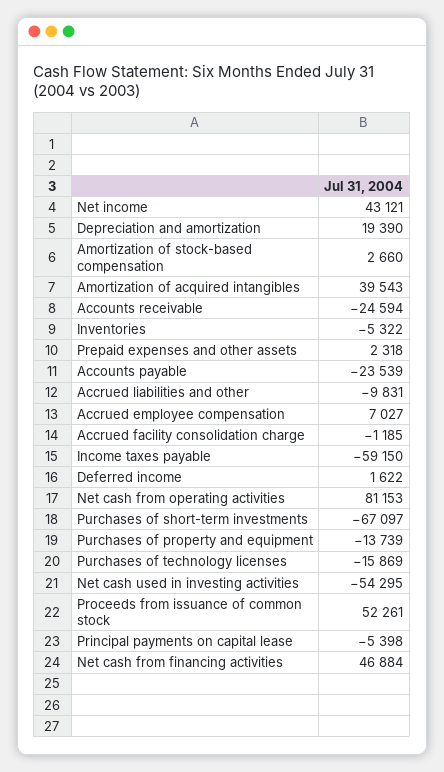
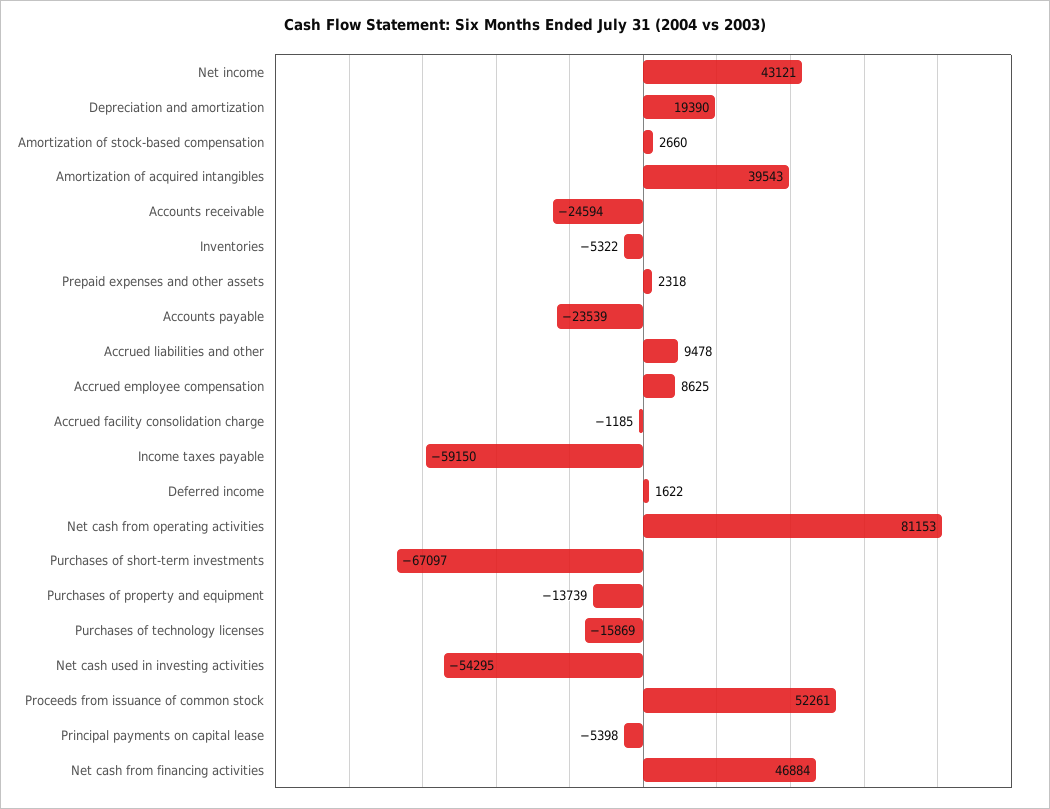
Accrued liabilities and other: -9831 -> 9478
Accrued employee compensation: 7027 -> 8625

